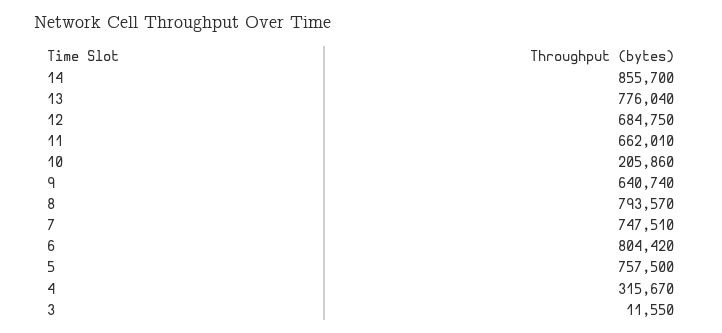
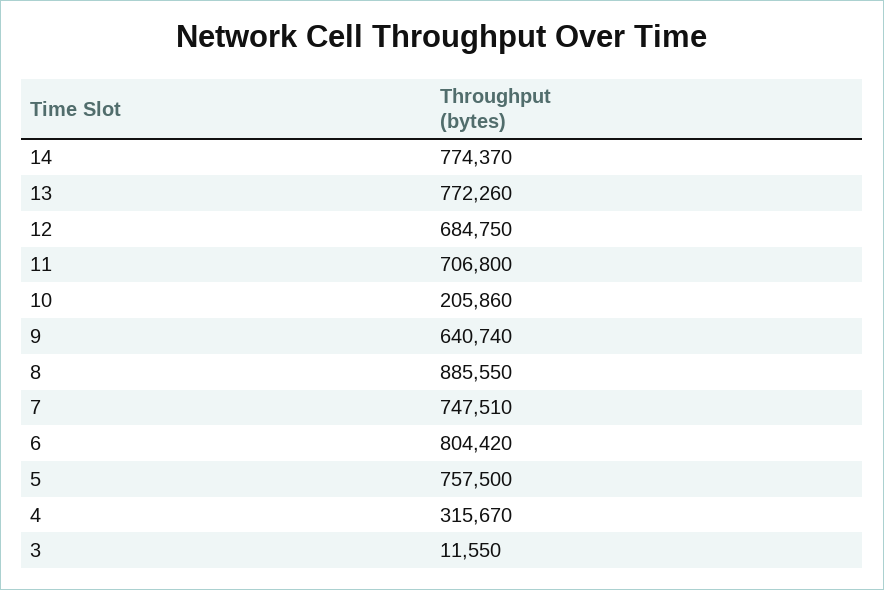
14: 855700 -> 774370
13: 776040 -> 772260
11: 662010 -> 706800
8: 793570 -> 885550

